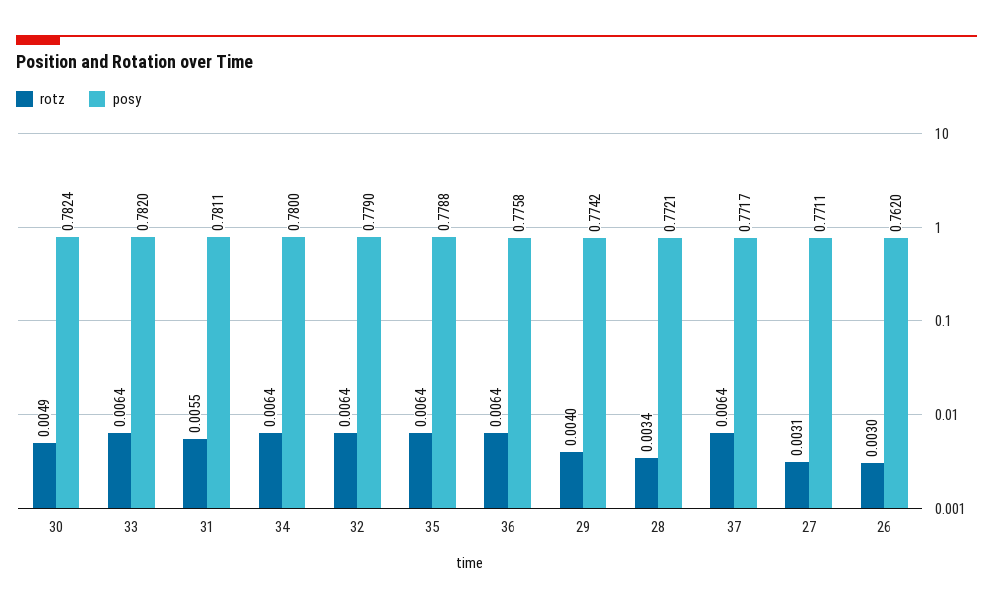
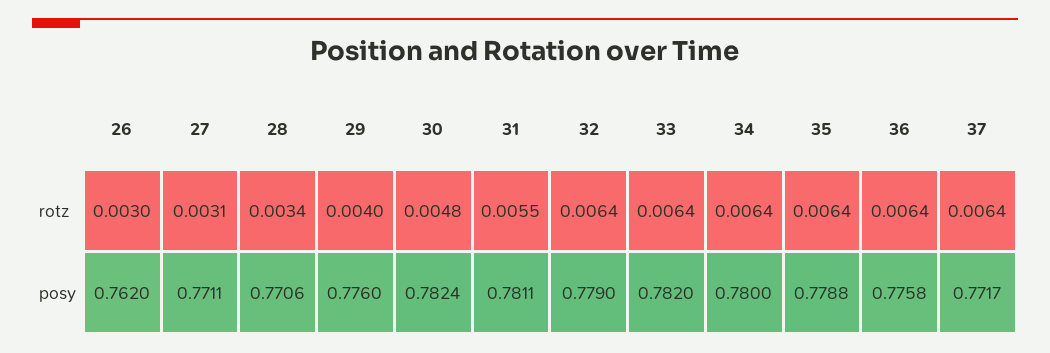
rotz, 30: 0.0049 -> 0.0048
posy, 29: 0.7742 -> 0.776
posy, 28: 0.7721 -> 0.7706

